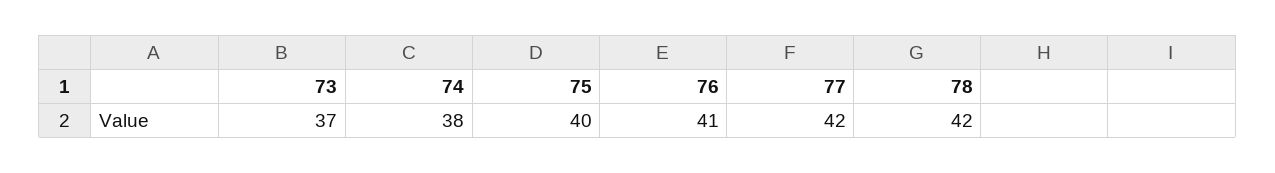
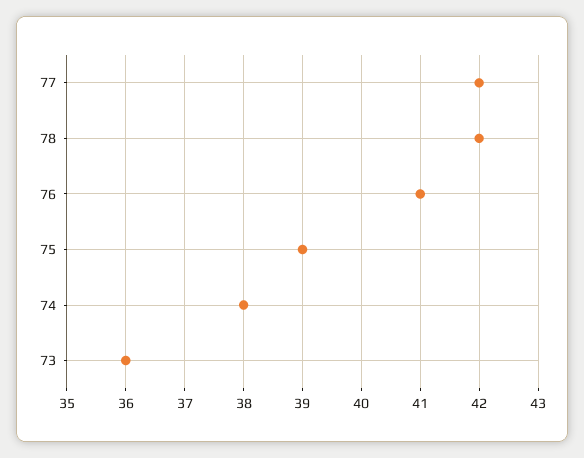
73: 37 -> 36
75: 40 -> 39

